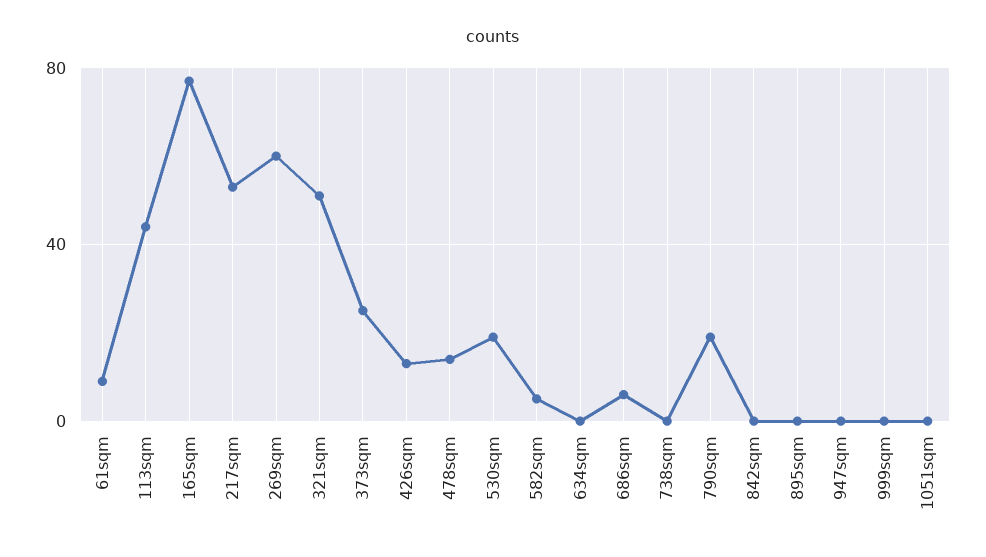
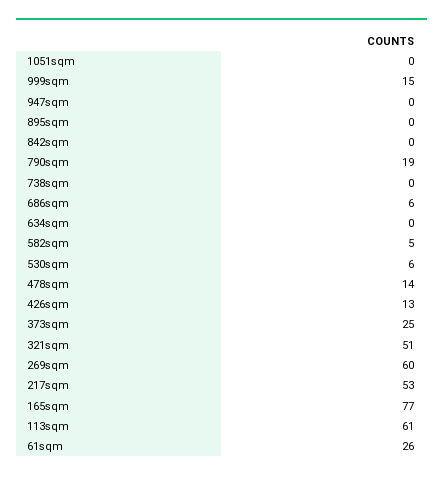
61sqm: 10 -> 26
113sqm: 45 -> 61
530sqm: 20 -> 6
999sqm: 0 -> 15

